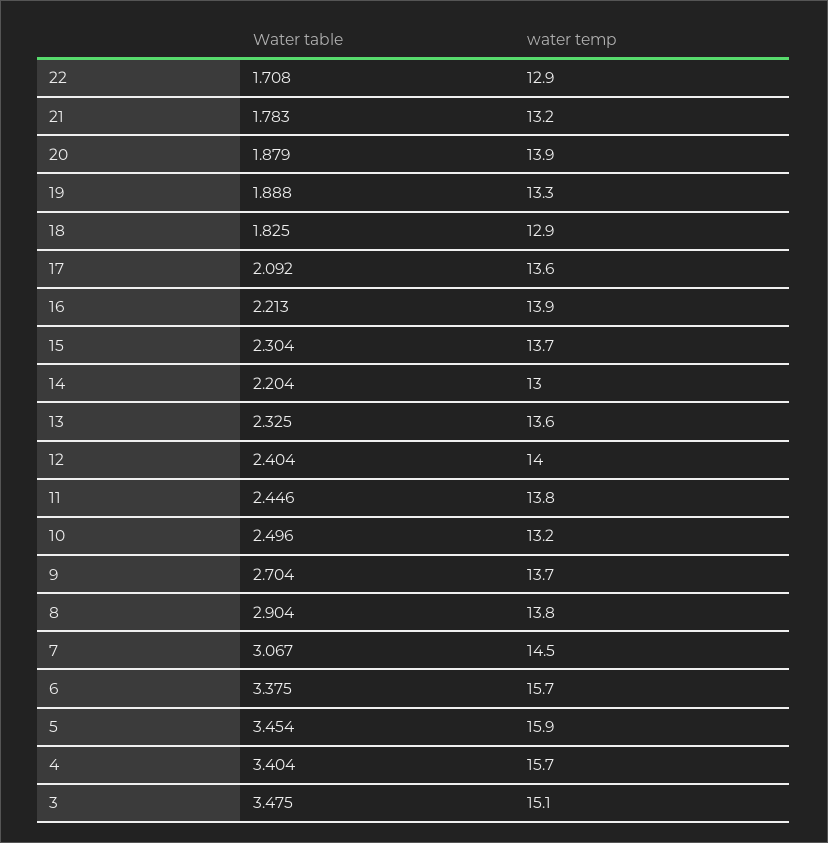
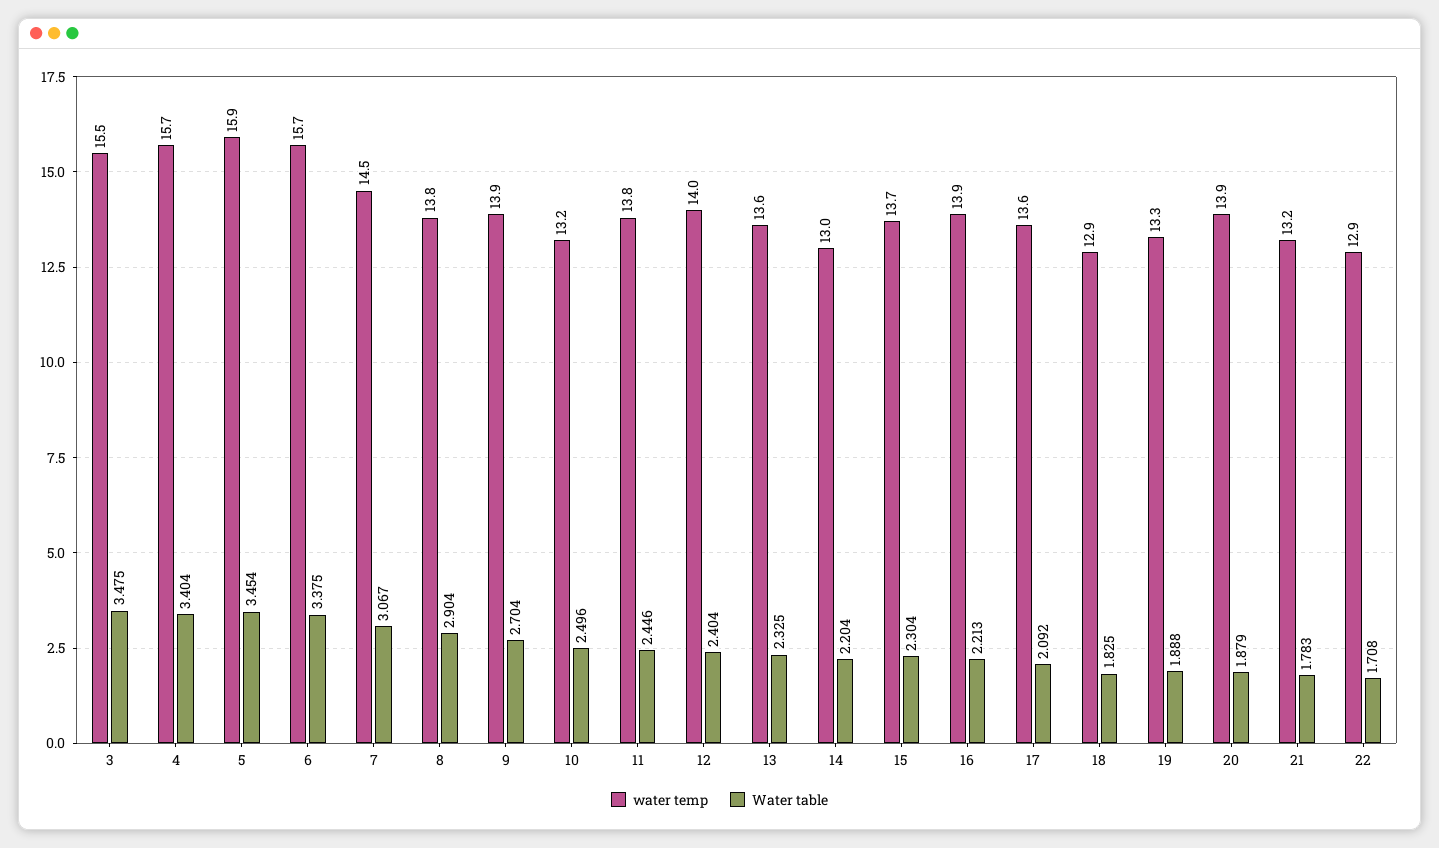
water temp, 9: 13.7 -> 13.9
water temp, 3: 15.1 -> 15.5

